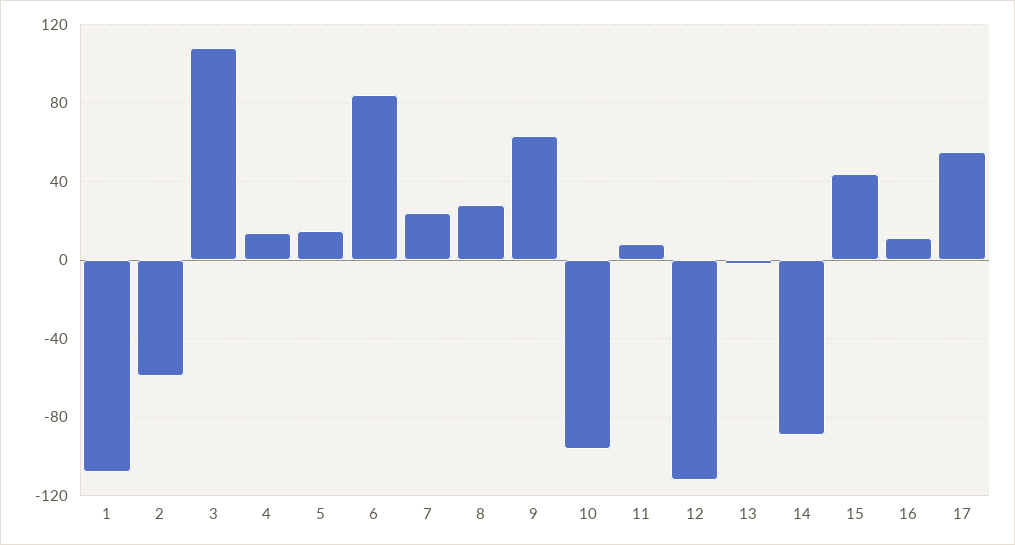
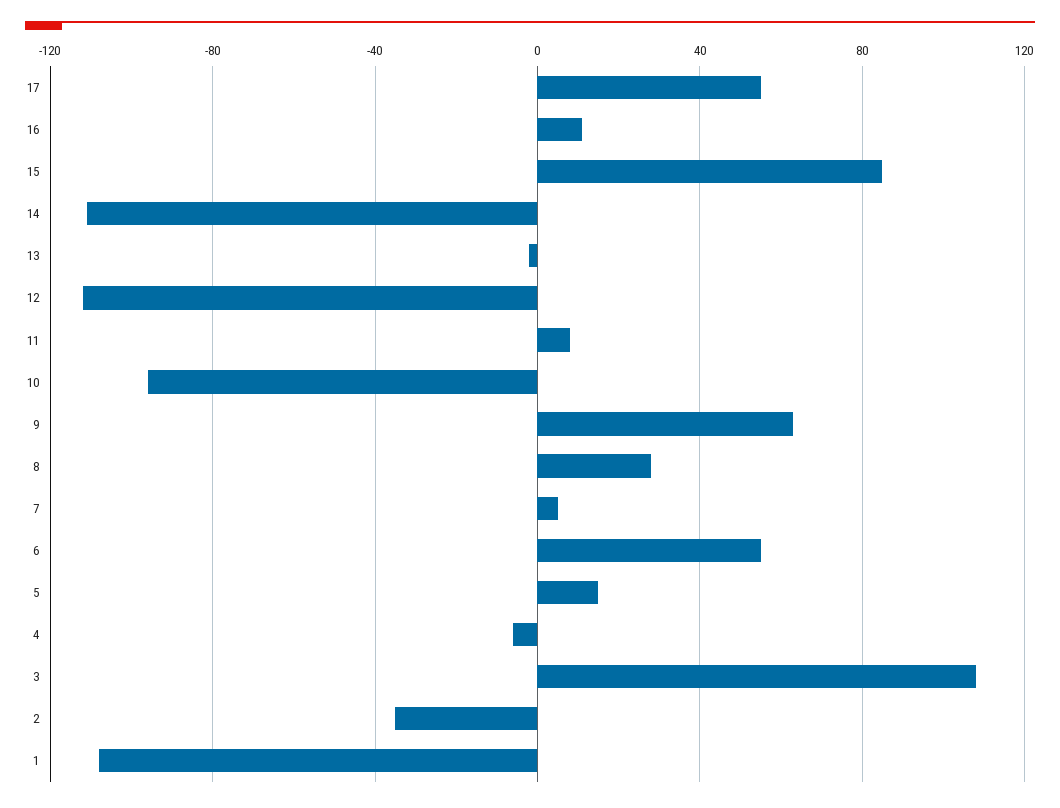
2: -60 -> -35
4: 15 -> -5
6: 85 -> 55
7: 25 -> 5
14: -90 -> -110
15: 45 -> 85

